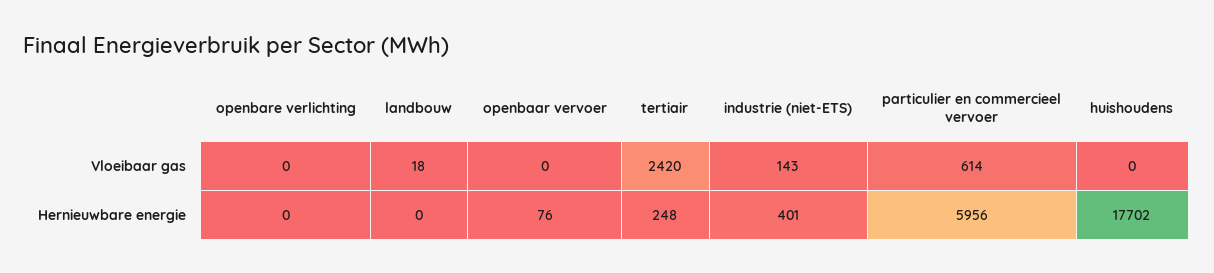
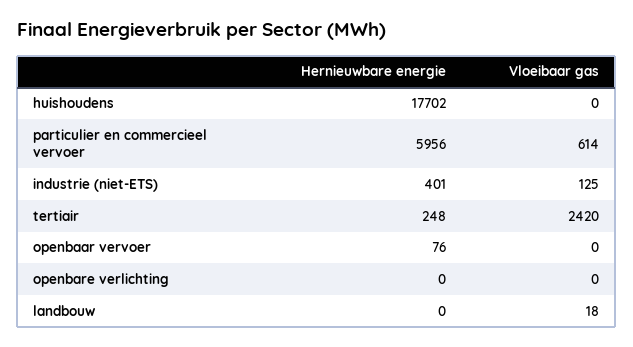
industrie (niet-ETS), Vloeibaar gas: 143 -> 125

